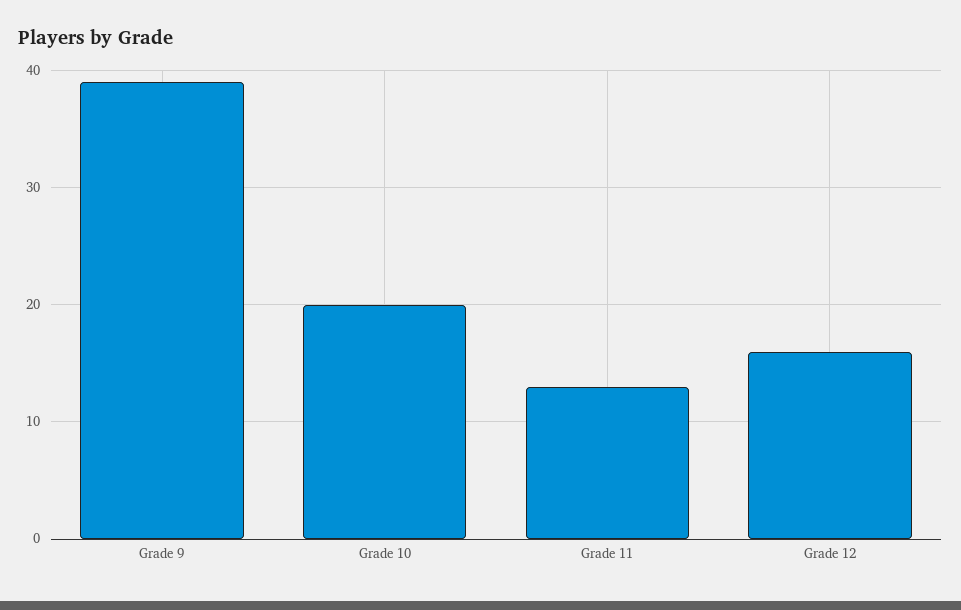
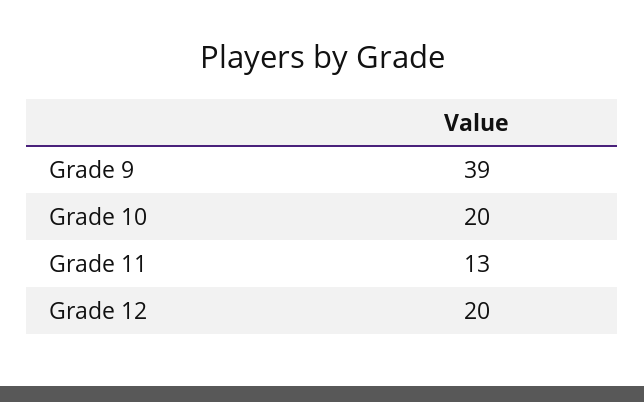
Grade 12: 16 -> 20

